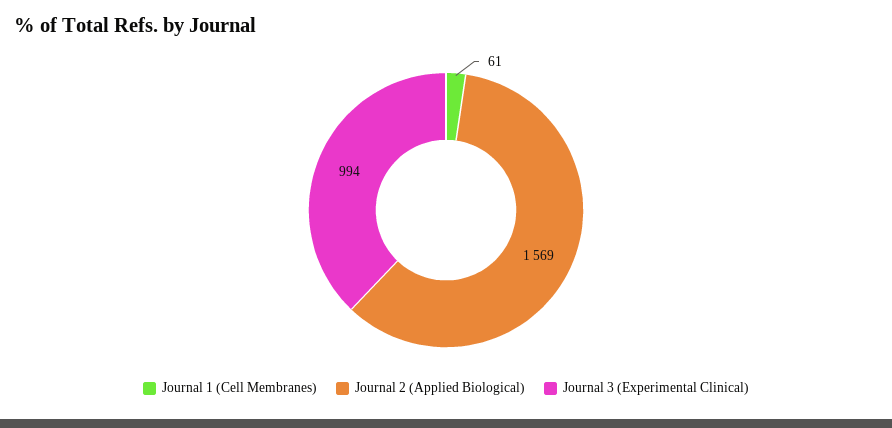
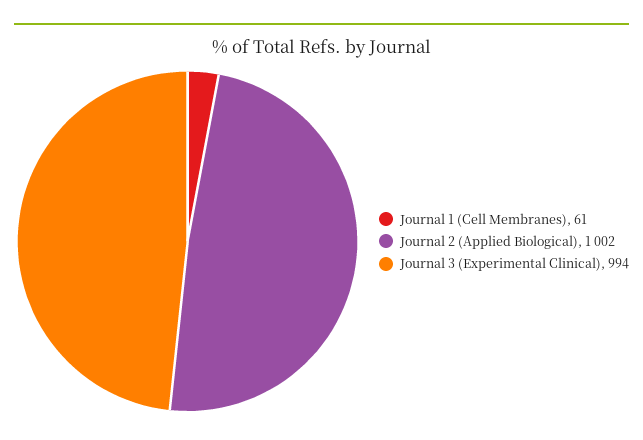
Journal 2 (Applied Biological): 1569 -> 1002

